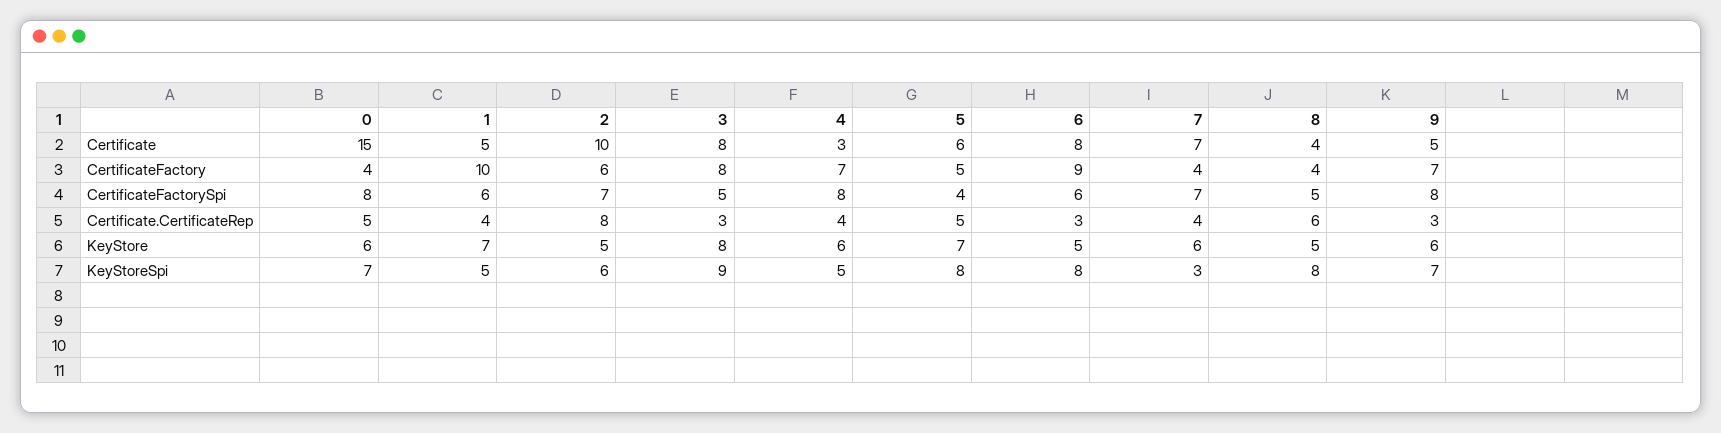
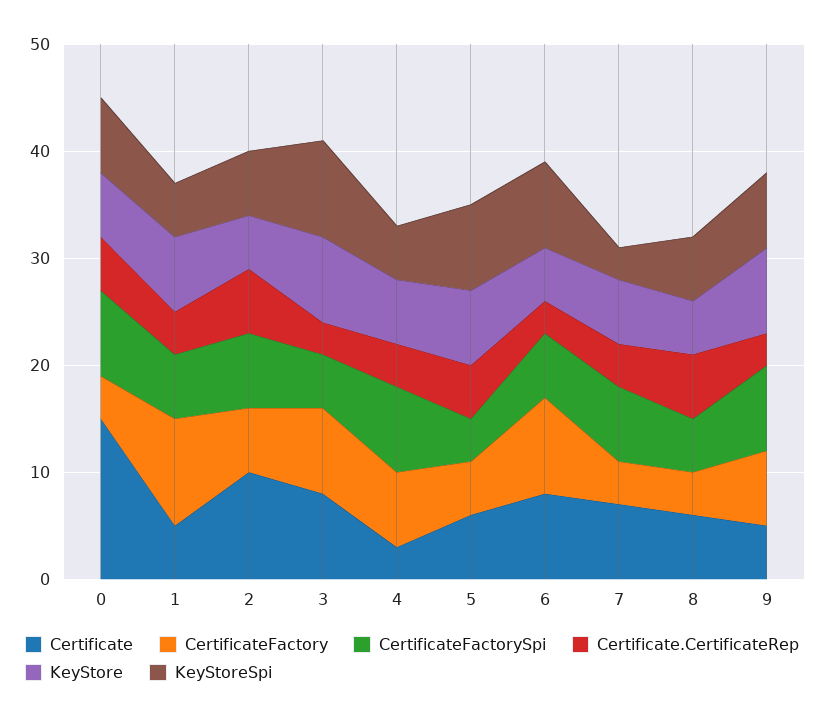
Certificate, 8: 4 -> 6
Certificate.CertificateRep, 2: 8 -> 6
KeyStore, 9: 6 -> 8
KeyStoreSpi, 8: 8 -> 6

